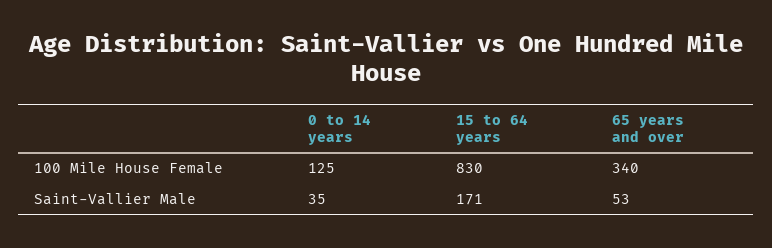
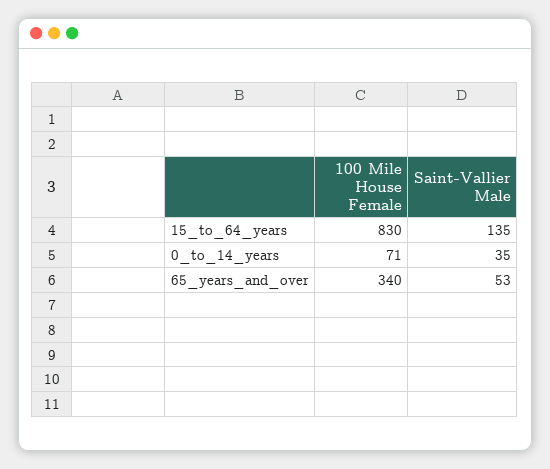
0 to 14 years, 100 Mile House Female: 125 -> 71
15 to 64 years, Saint-Vallier Male: 171 -> 135

